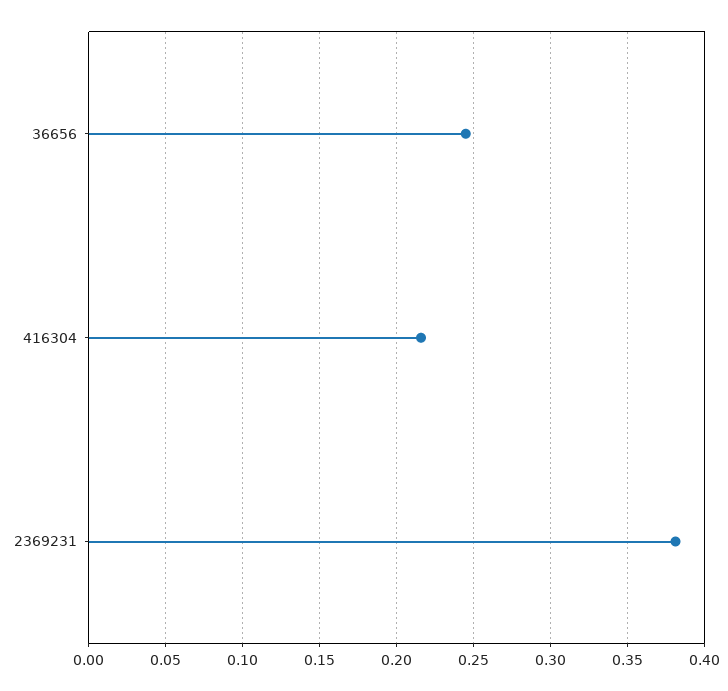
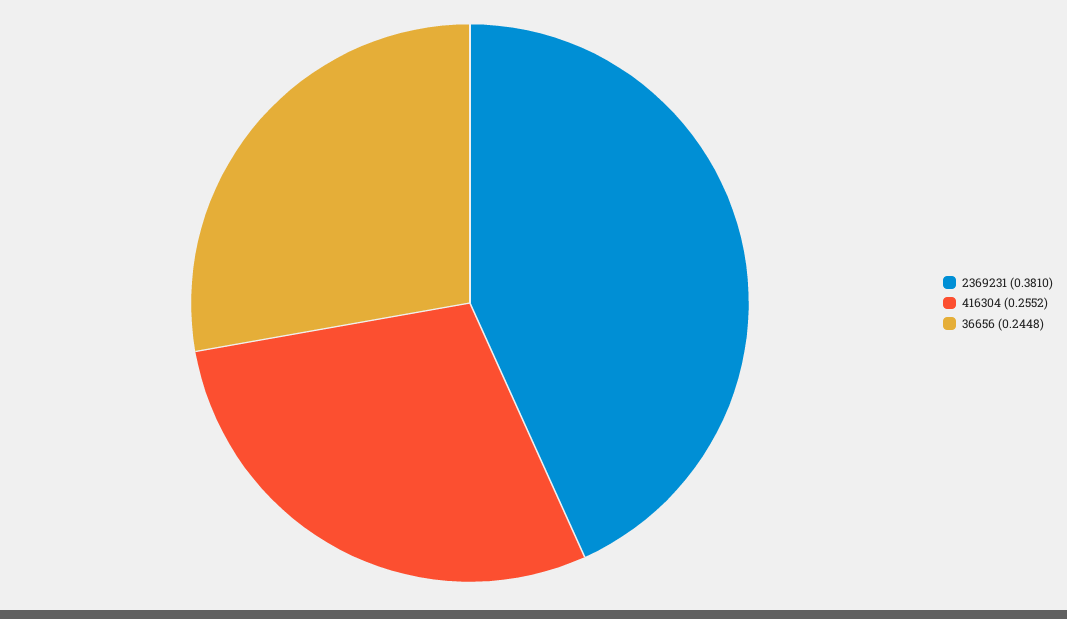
416304: 0.215 -> 0.2552

